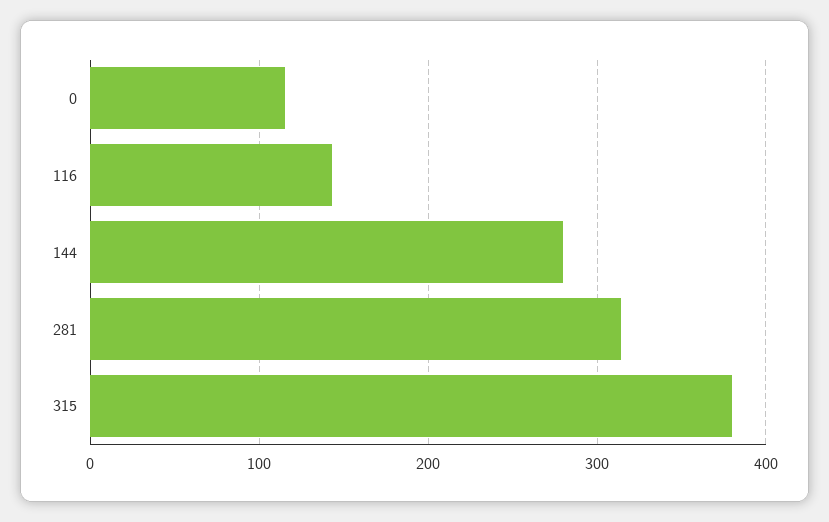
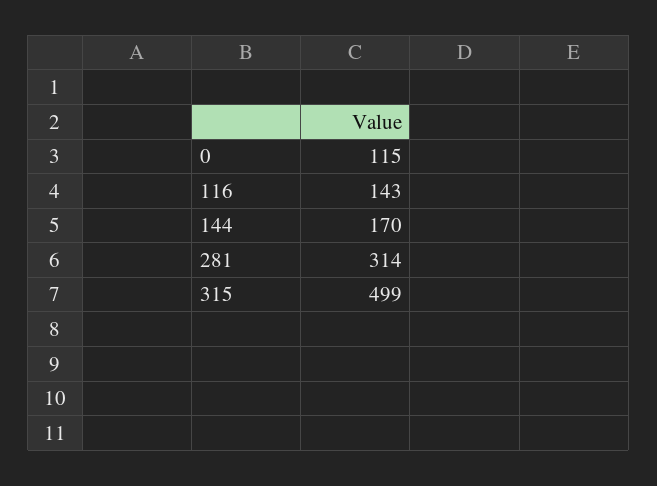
144: 280 -> 170
315: 380 -> 499

